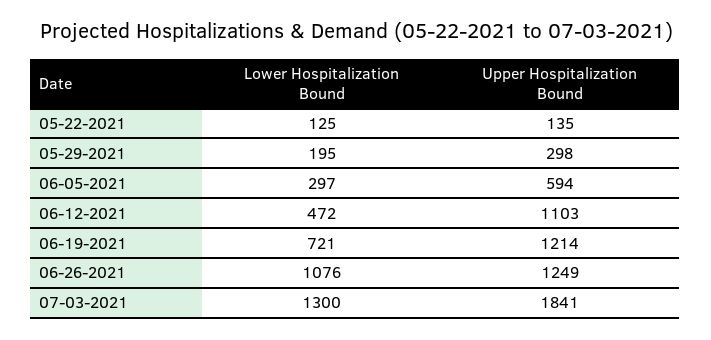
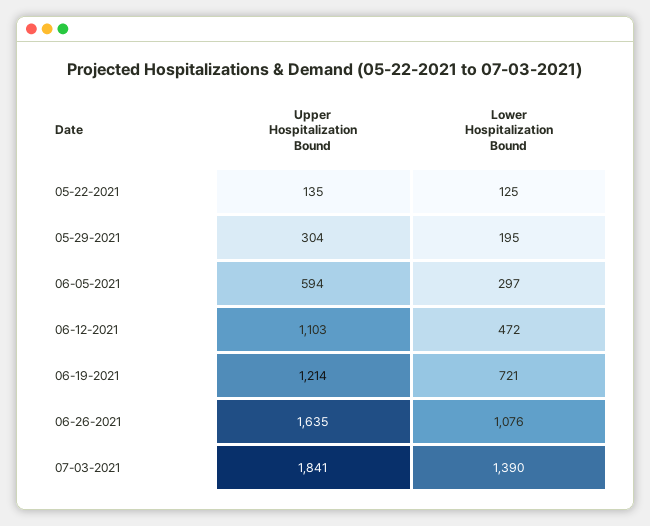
Upper Hospitalization Bound, 05-29-2021: 298 -> 304
Upper Hospitalization Bound, 06-26-2021: 1249 -> 1635
Lower Hospitalization Bound, 07-03-2021: 1300 -> 1390

